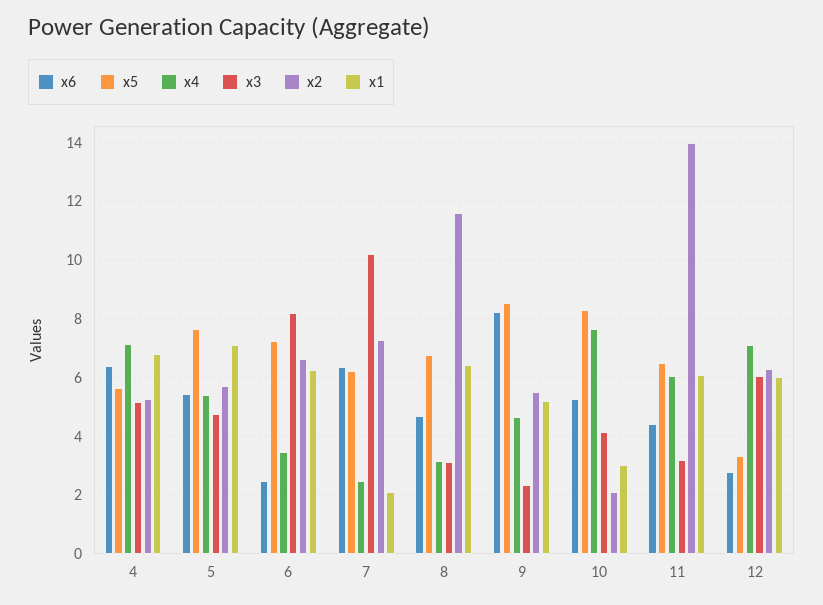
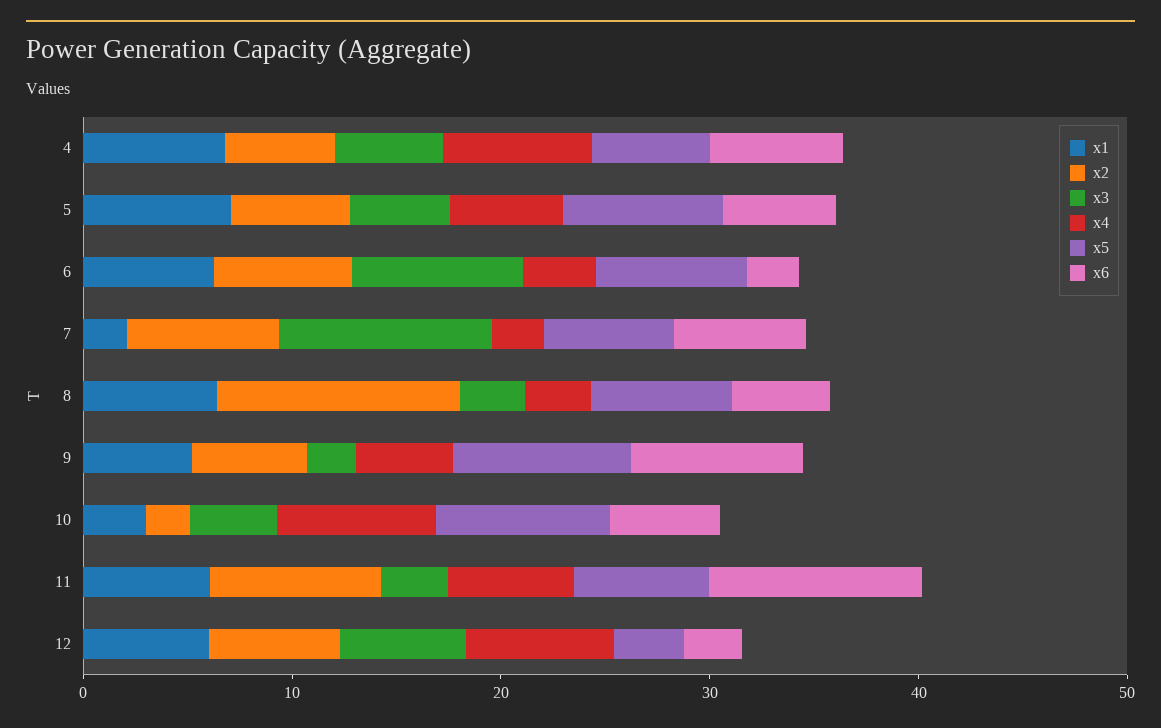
x6, 11: 4.5 -> 10
x2, 11: 14 -> 8

